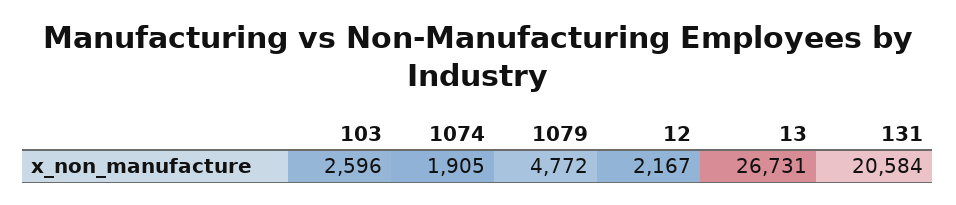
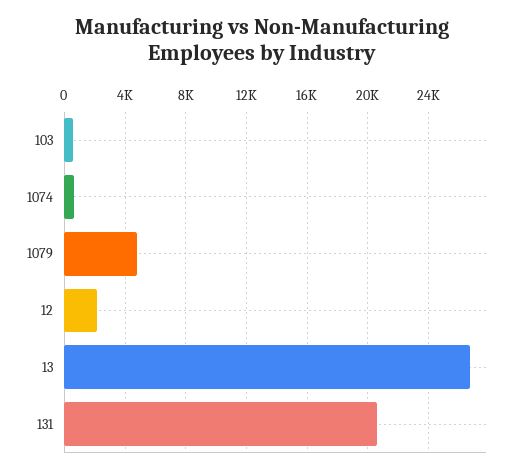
103: 2596 -> 500
1074: 1905 -> 500

